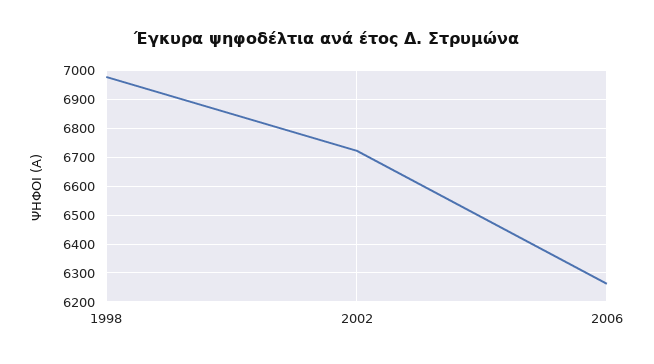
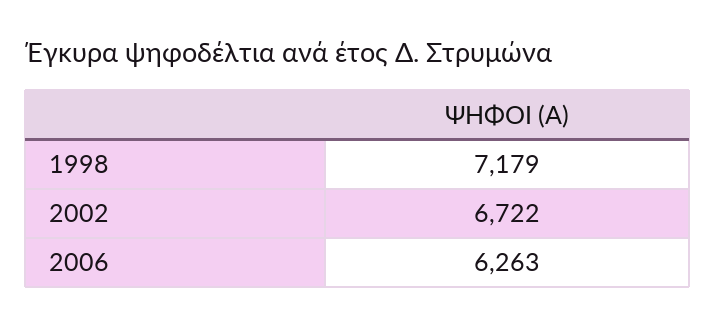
1998: 6975 -> 7179

